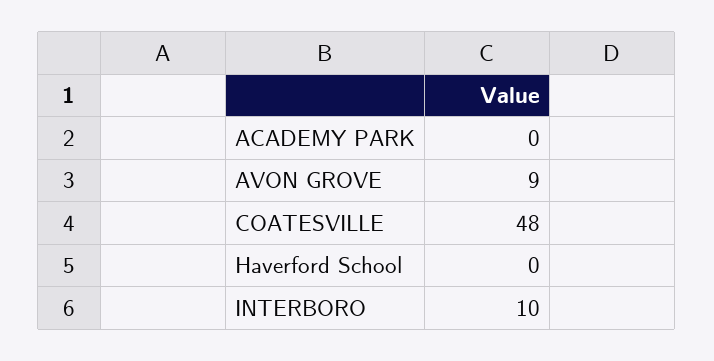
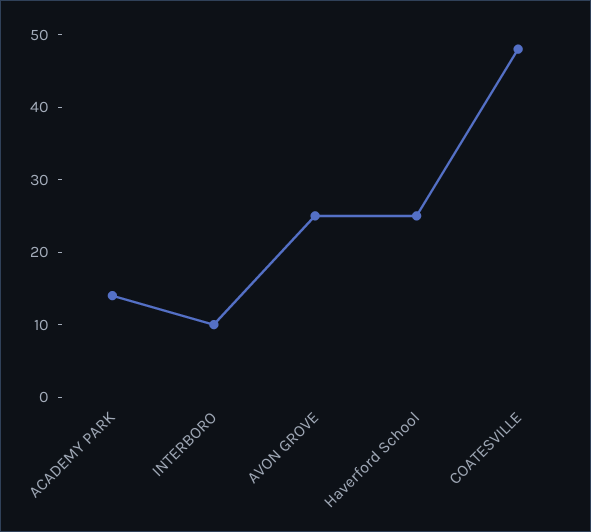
ACADEMY PARK: 0 -> 15
AVON GROVE: 9 -> 25
Haverford School: 0 -> 25

